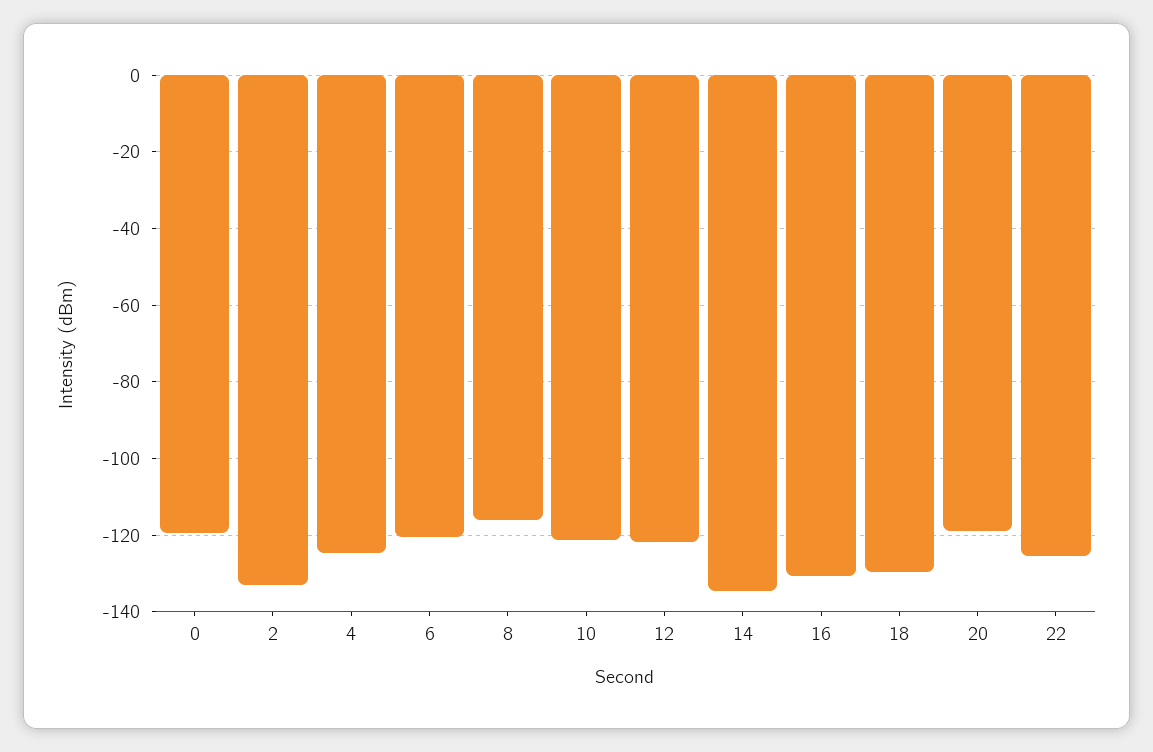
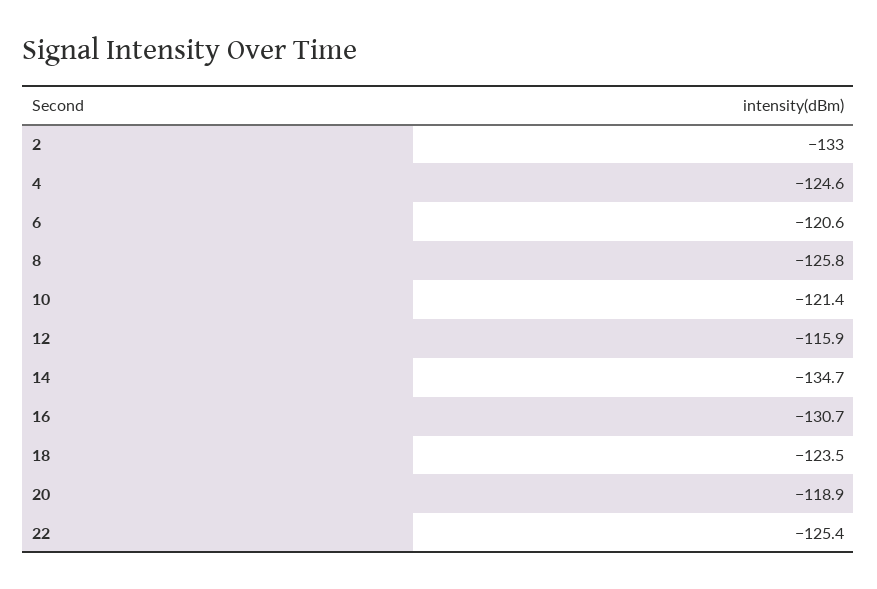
0: -120 -> none
8: -116 -> -125.8
12: -122 -> -115.9
18: -130 -> -123.5

